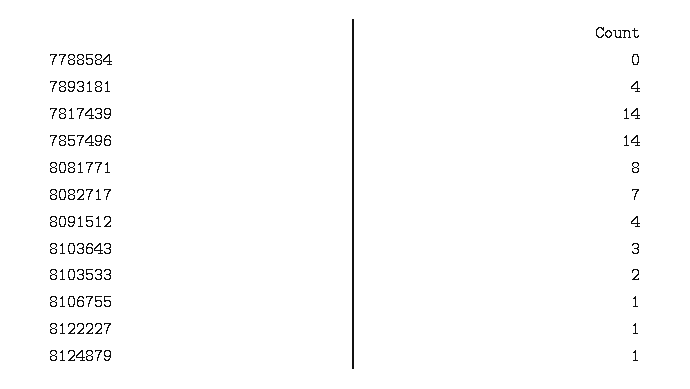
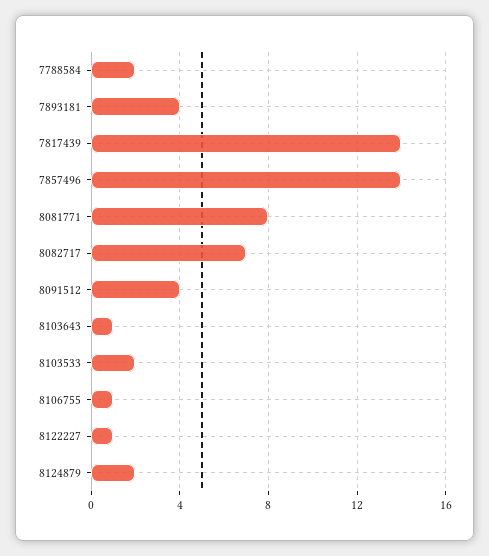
7788584: 0 -> 2
8103643: 3 -> 1
8124879: 1 -> 2

